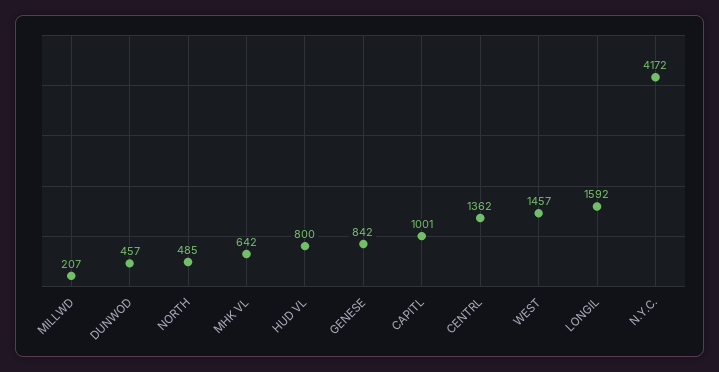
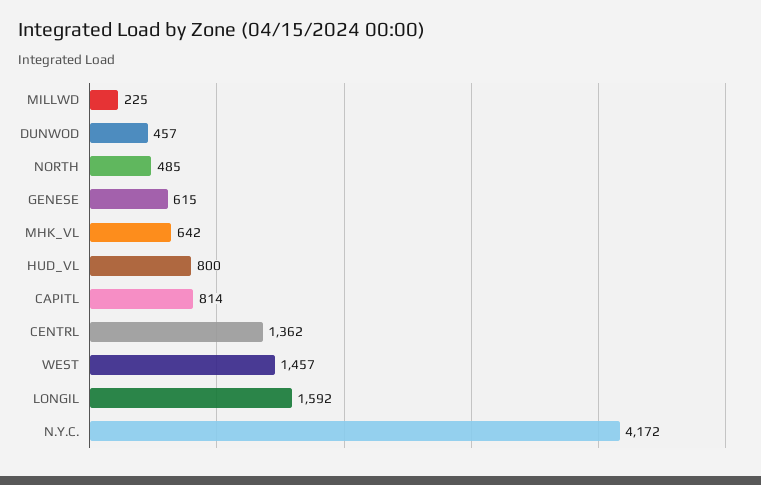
MILLWD: 207 -> 225
GENESE: 842 -> 615
CAPITL: 1001 -> 814

